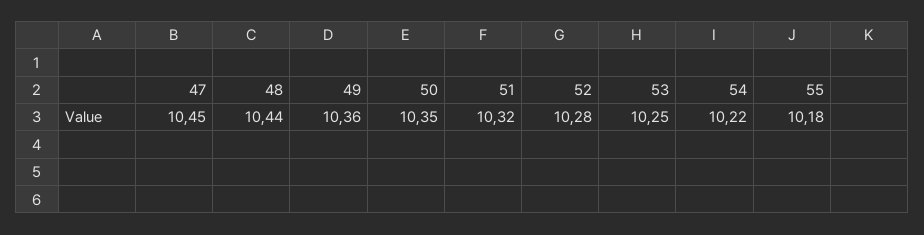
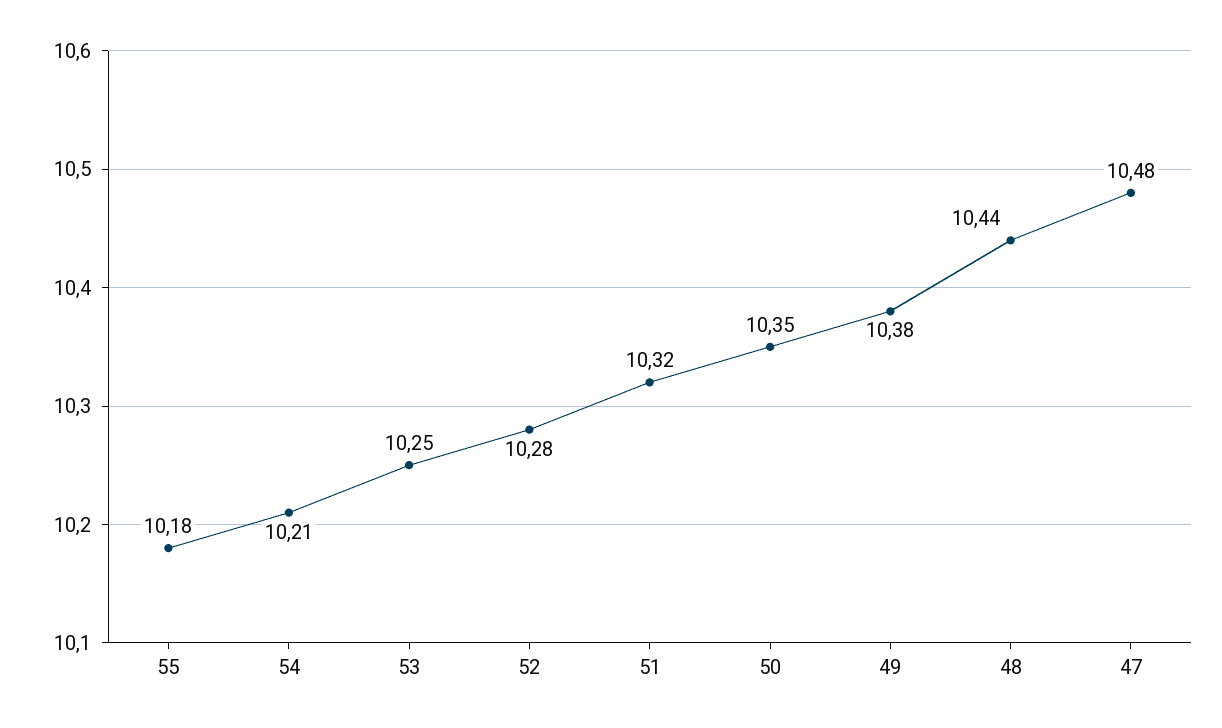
47: 10.45 -> 10.48
49: 10.36 -> 10.38
54: 10.22 -> 10.21

